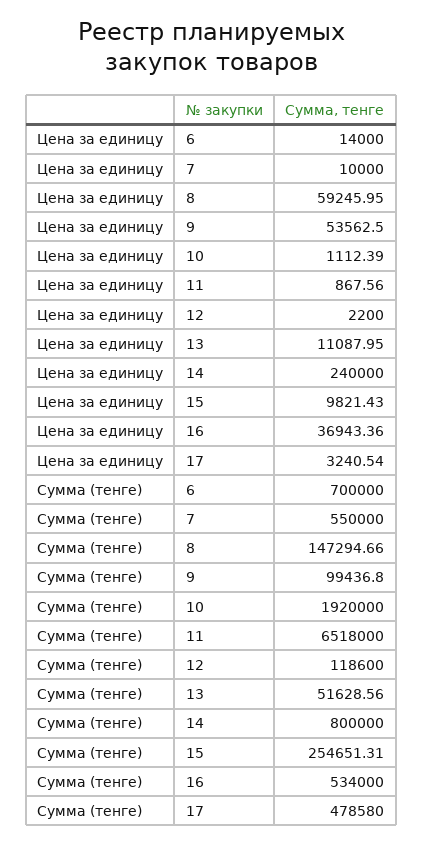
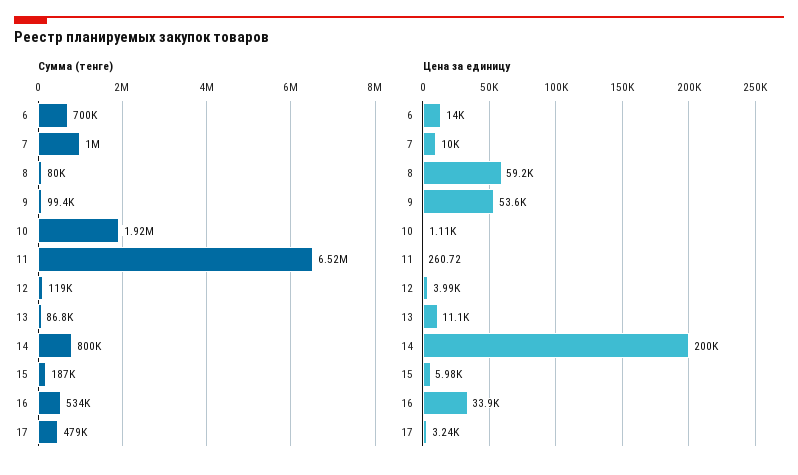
Цена за единицу, 11: 867.56 -> 260.72
Цена за единицу, 12: 2200 -> 3990
Цена за единицу, 14: 240000 -> 200000
Цена за единицу, 15: 9821.43 -> 5980
Цена за единицу, 16: 36943.36 -> 33900
Сумма (тенге), 7: 550000 -> 1000000
Сумма (тенге), 8: 147294.66 -> 80000
Сумма (тенге), 13: 51628.56 -> 86800
Сумма (тенге), 15: 254651.31 -> 187000

